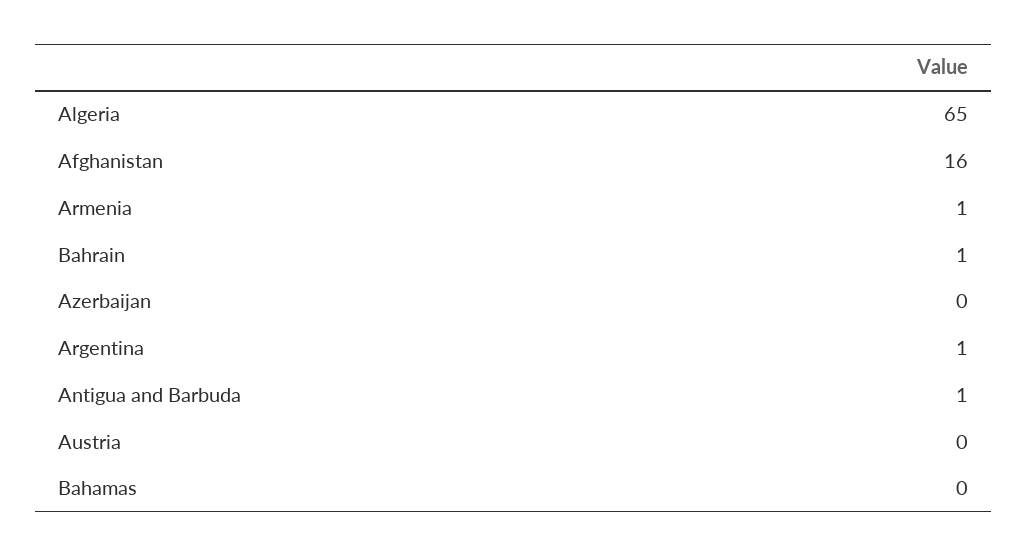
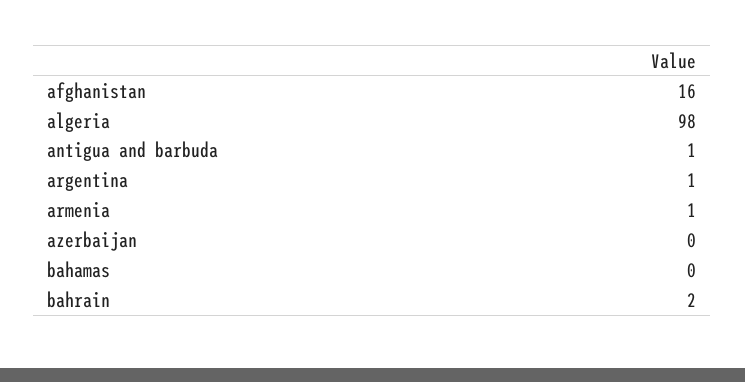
Algeria: 65 -> 98
Bahrain: 1 -> 2
Austria: 0 -> none

